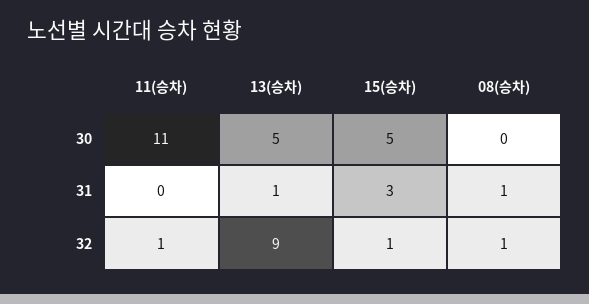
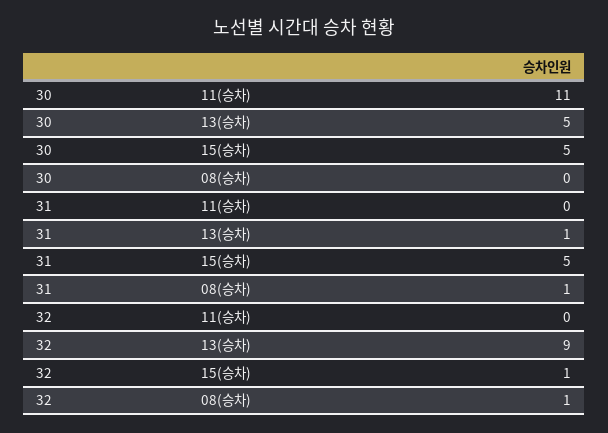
15(승차), 31: 3 -> 5
11(승차), 32: 1 -> 0

